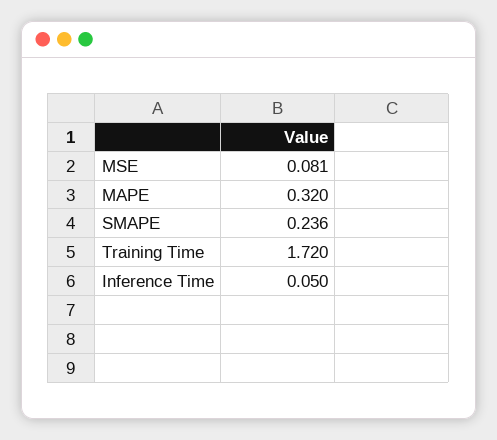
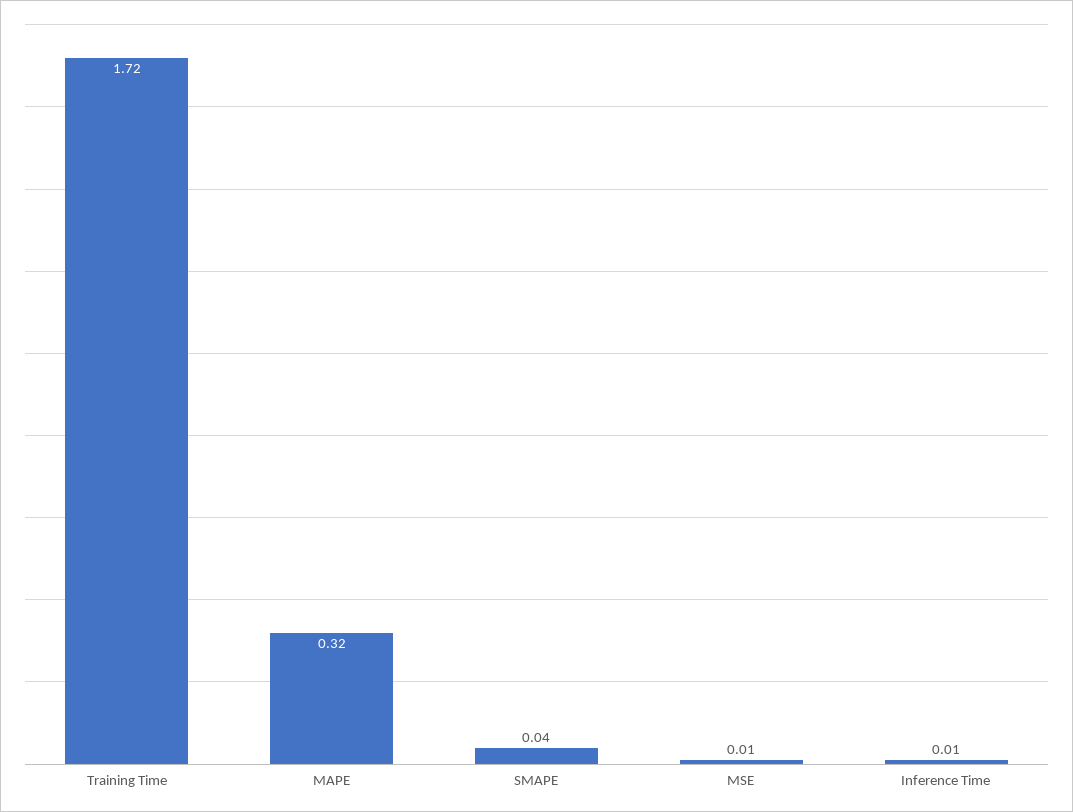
MSE: 0.081 -> 0.01
SMAPE: 0.236 -> 0.04
Inference Time: 0.05 -> 0.01

